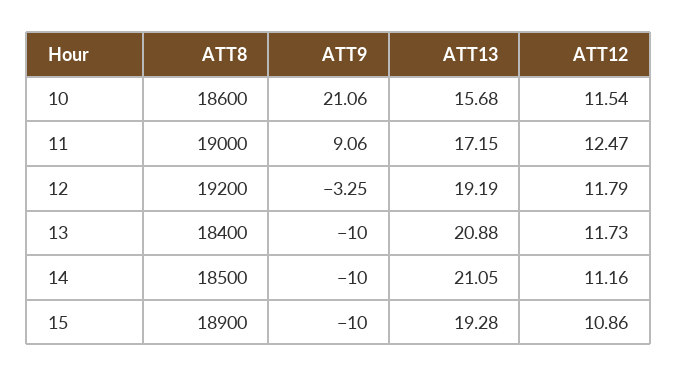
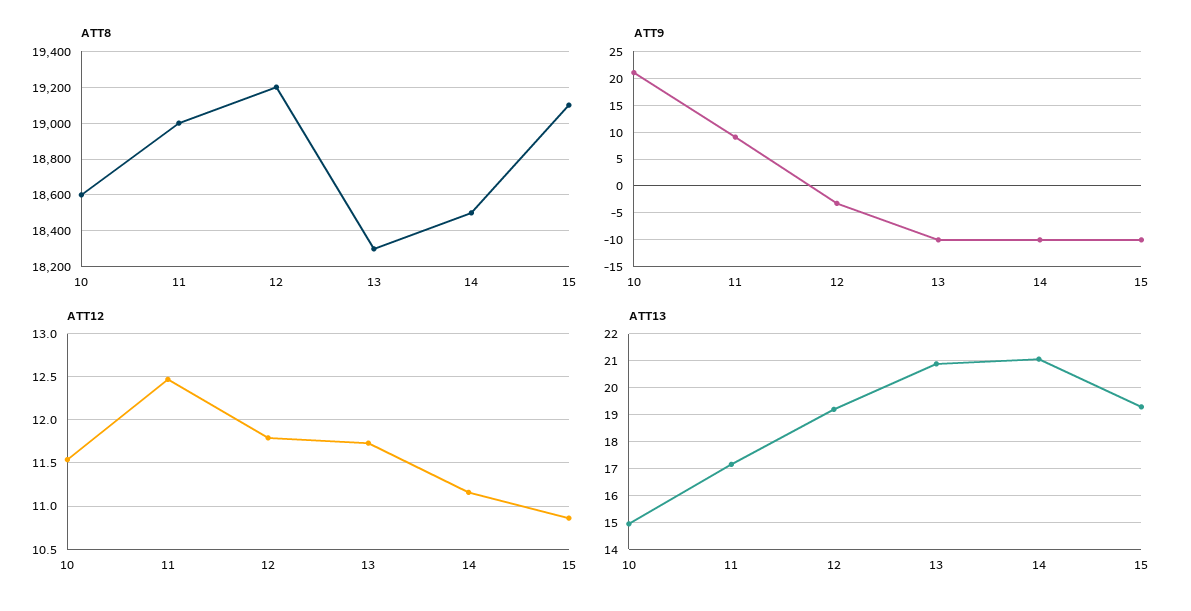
ATT13, 10: 15.68 -> 15
ATT8, 13: 18400 -> 18300
ATT8, 15: 18900 -> 19100

